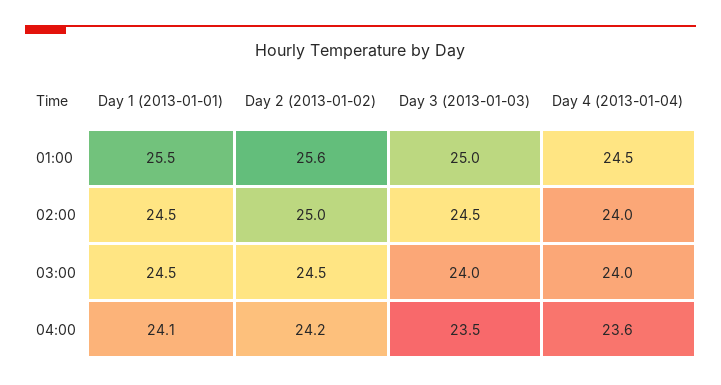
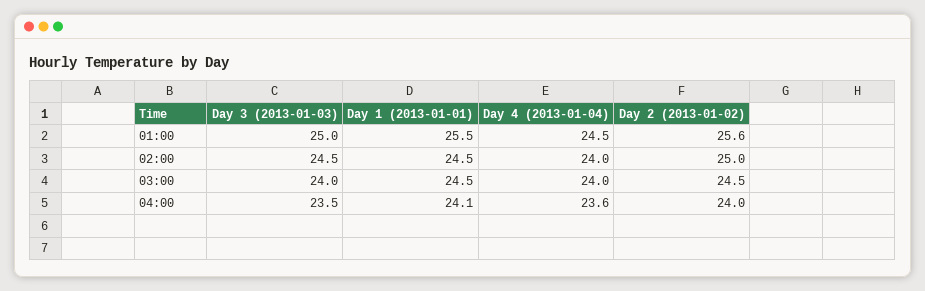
Day 2 (2013-01-02), 04:00: 24.2 -> 24

